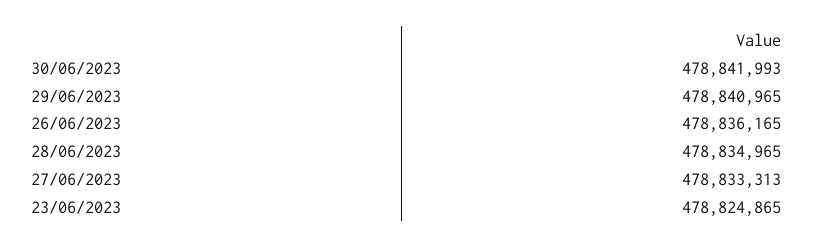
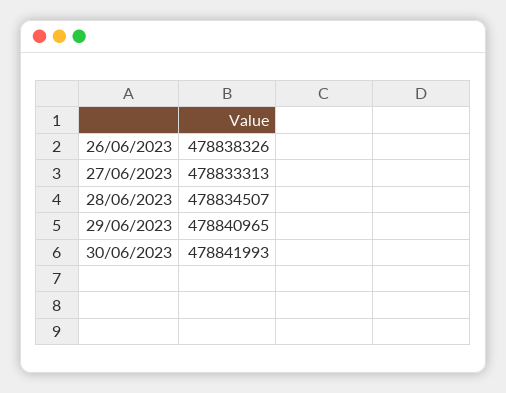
26/06/2023: 478836165 -> 478838326
28/06/2023: 478834965 -> 478834507
23/06/2023: 478824865 -> none

